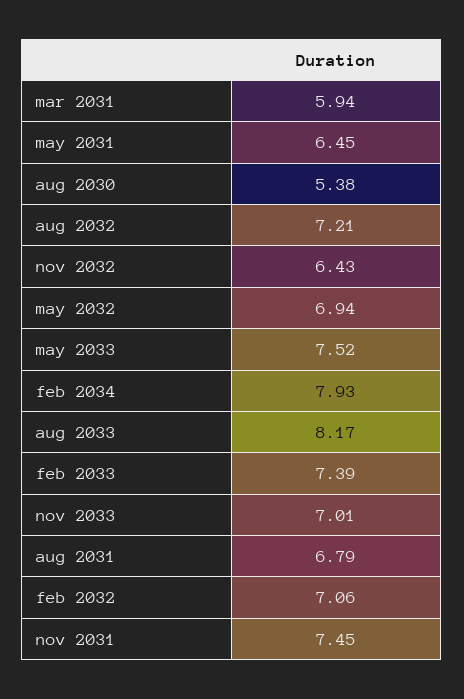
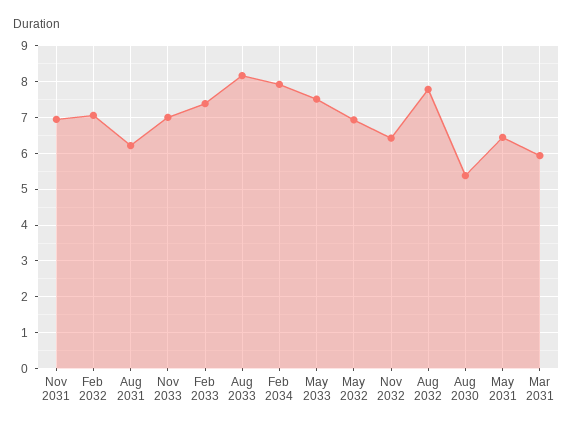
aug 2032: 7.21 -> 7.8
aug 2031: 6.79 -> 6.2
nov 2031: 7.45 -> 7

